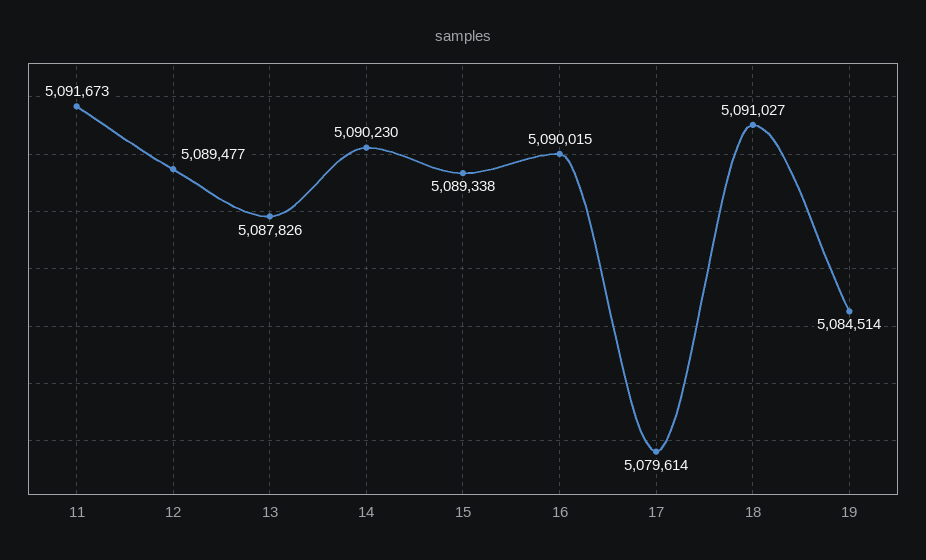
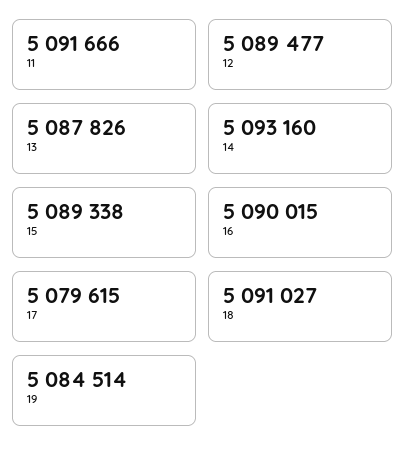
11: 5091673 -> 5091666
14: 5090230 -> 5093160
17: 5079614 -> 5079615

